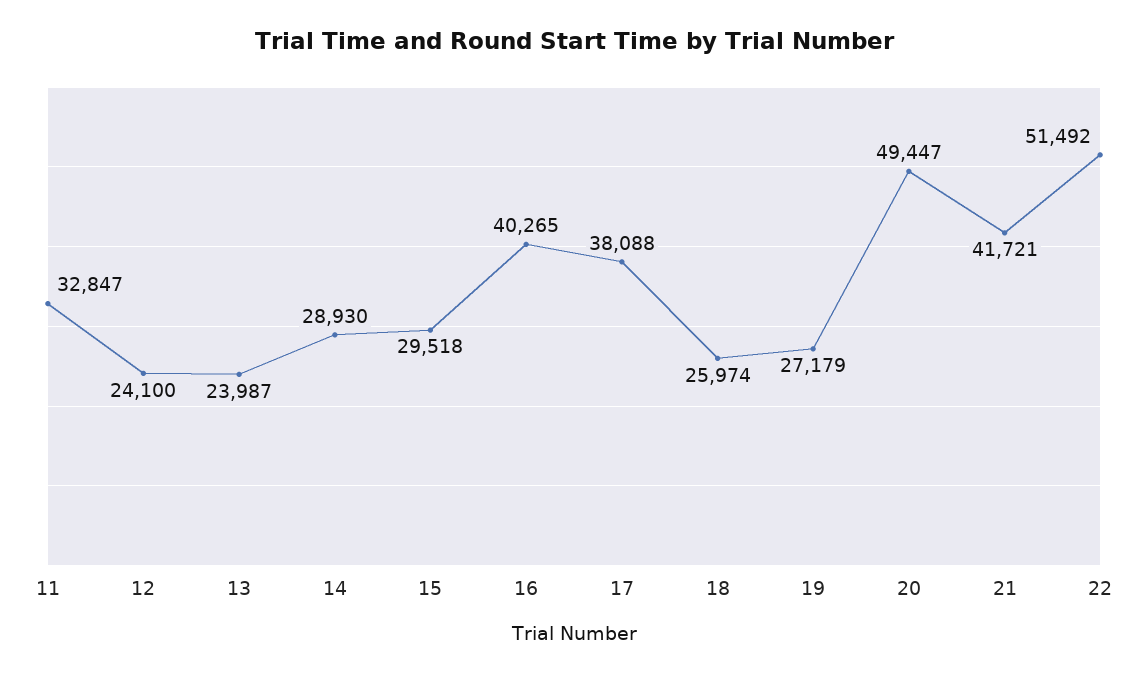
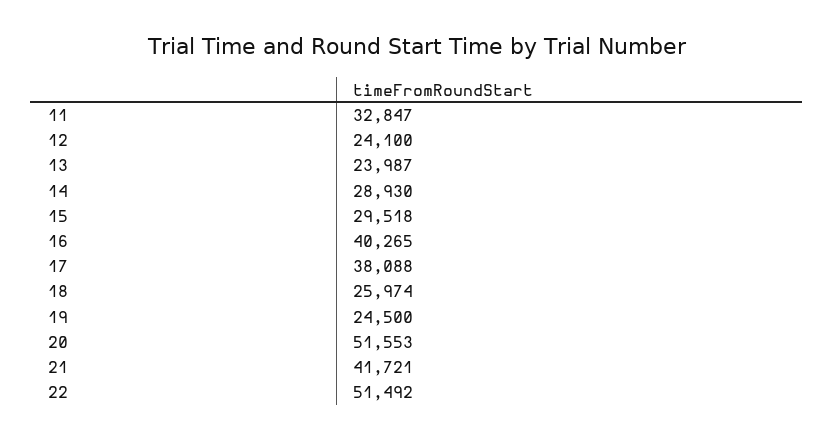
19: 27179 -> 24500
20: 49447 -> 51553

